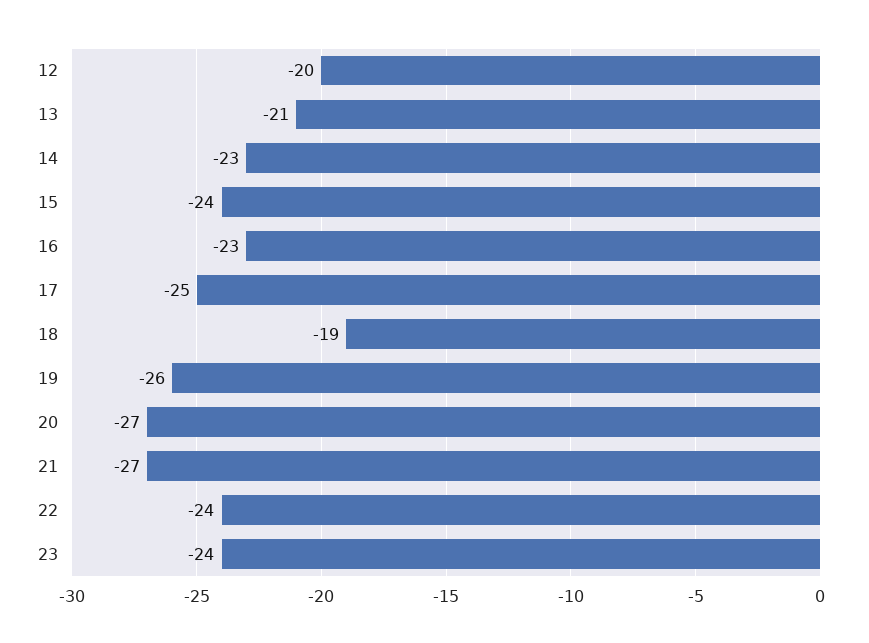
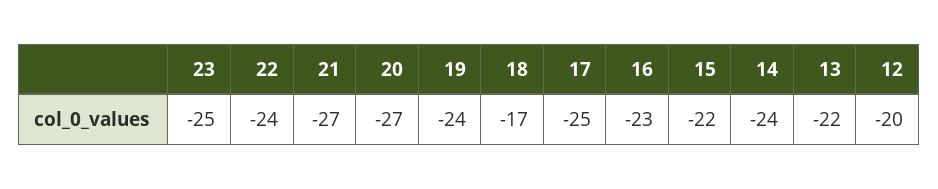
13: -21 -> -22
14: -23 -> -24
15: -24 -> -22
18: -19 -> -17
19: -26 -> -24
23: -24 -> -25

